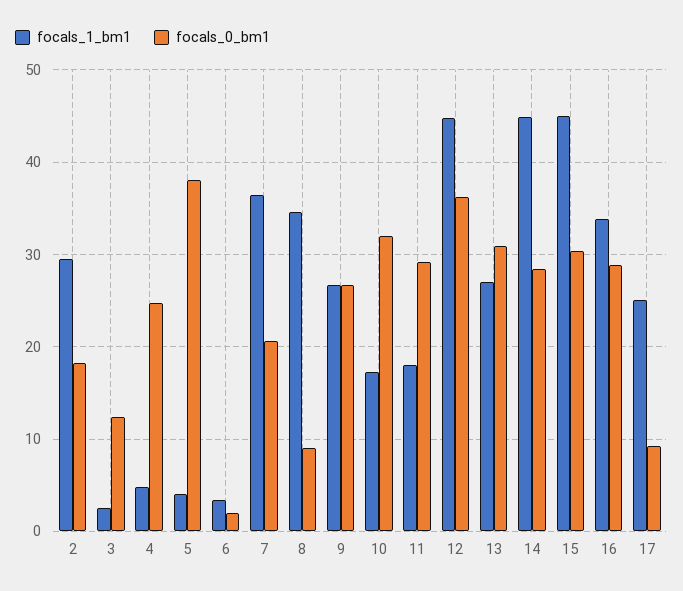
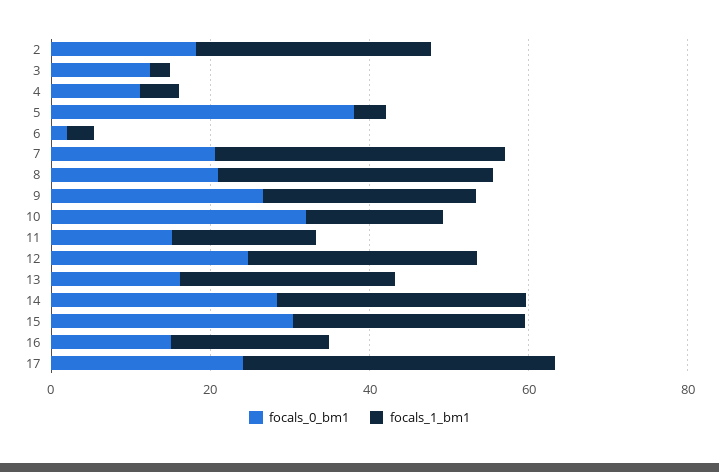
focals_0_bm1, 4: 25 -> 10
focals_0_bm1, 8: 9 -> 20
focals_0_bm1, 11: 29 -> 15
focals_1_bm1, 12: 45 -> 30
focals_0_bm1, 12: 36 -> 25
focals_0_bm1, 13: 31 -> 15
focals_1_bm1, 14: 45 -> 30
focals_1_bm1, 15: 45 -> 30
focals_1_bm1, 16: 34 -> 20
focals_0_bm1, 16: 29 -> 15
focals_1_bm1, 17: 25 -> 40
focals_0_bm1, 17: 9 -> 25

